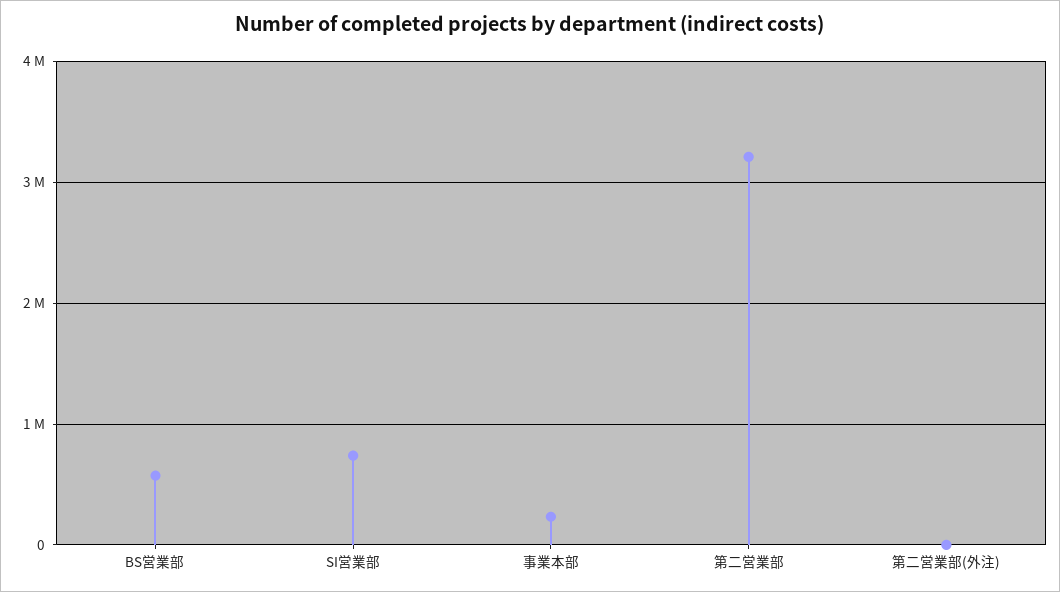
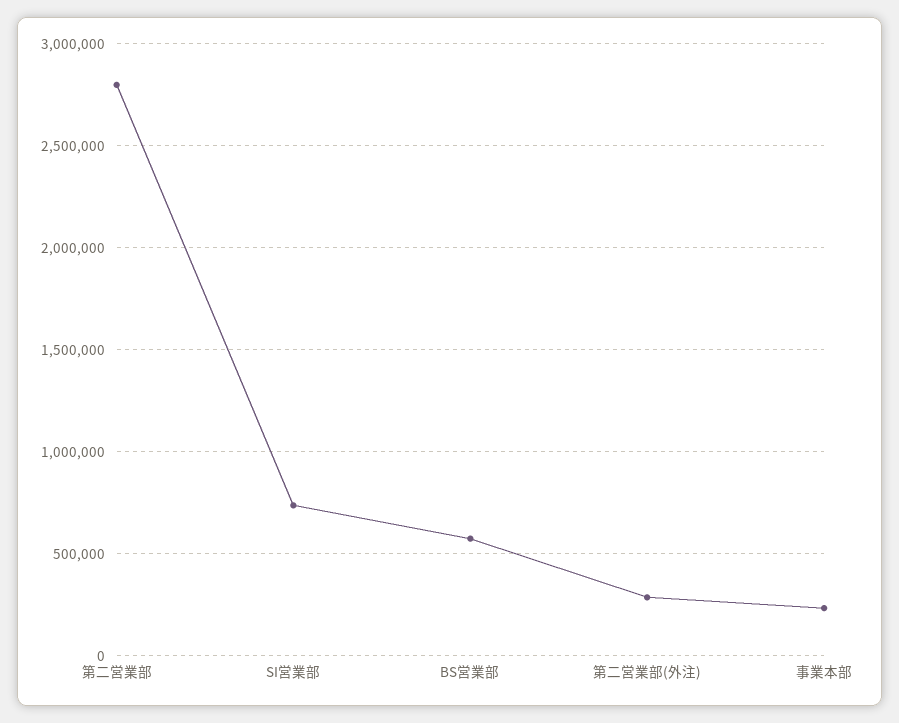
第二営業部: 3200000 -> 2800000
第二営業部(外注): 0 -> 300000

